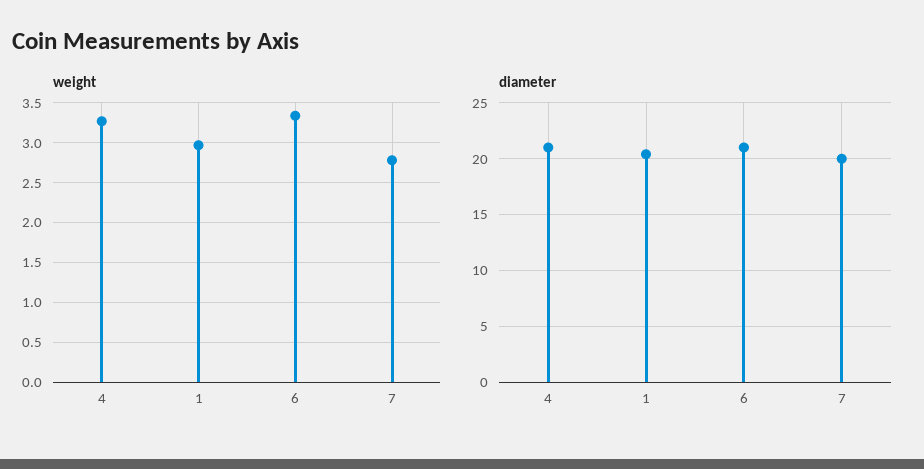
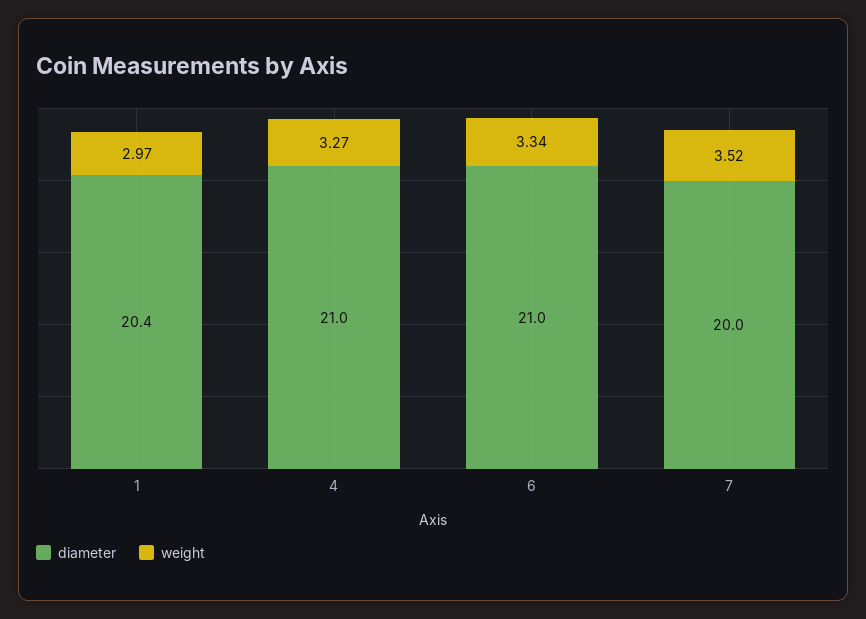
weight, 7: 2.8 -> 3.52

